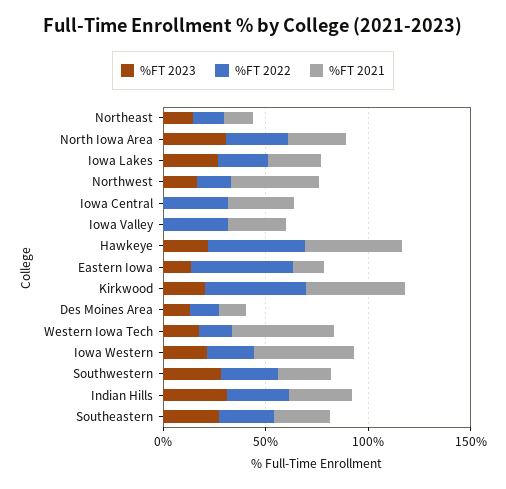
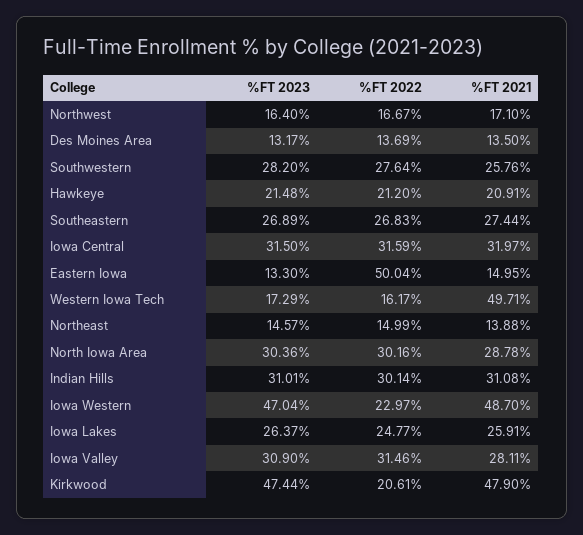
%FT 2021, Northwest: 40 -> 17.1
%FT 2023, Iowa Central: 0 -> 31.5
%FT 2023, Iowa Valley: 0 -> 30.9
%FT 2022, Hawkeye: 50 -> 21.2
%FT 2021, Hawkeye: 50 -> 20.91
%FT 2023, Kirkwood: 20 -> 47.44
%FT 2022, Kirkwood: 50 -> 20.61
%FT 2023, Iowa Western: 20 -> 47.04

